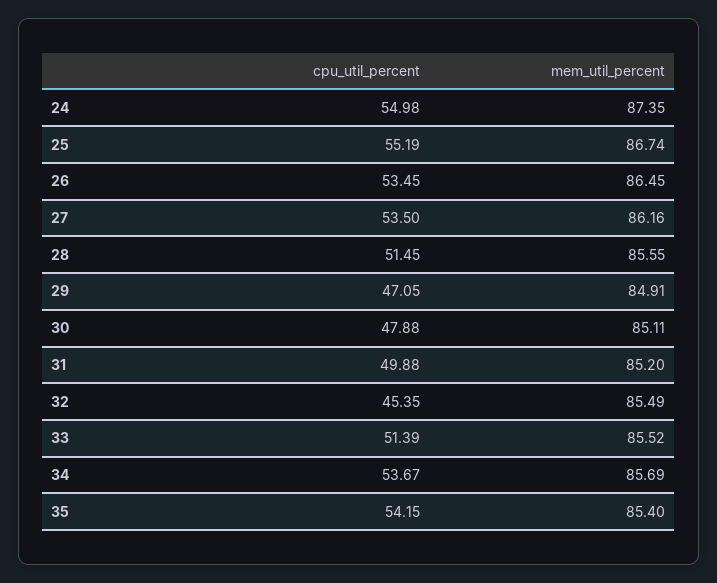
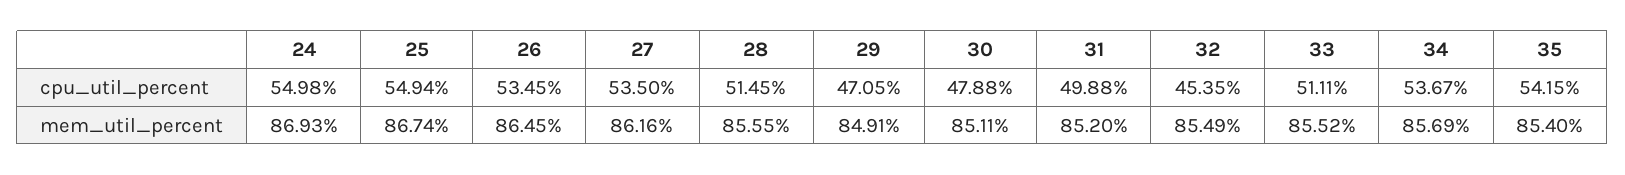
mem_util_percent, 24: 87.35 -> 86.93
cpu_util_percent, 25: 55.19 -> 54.94
cpu_util_percent, 33: 51.39 -> 51.11

